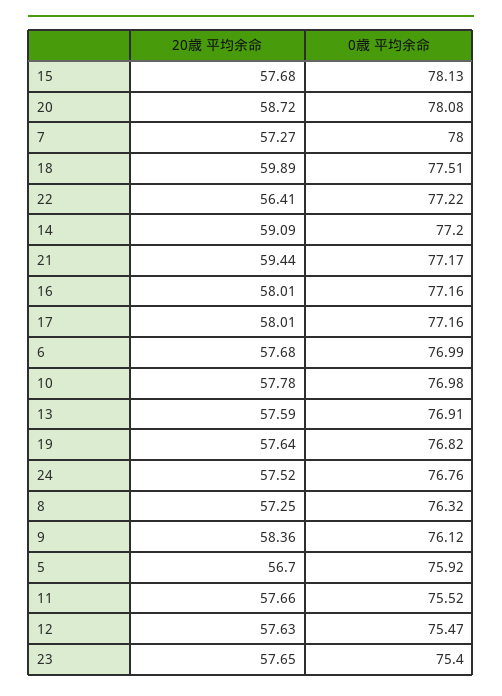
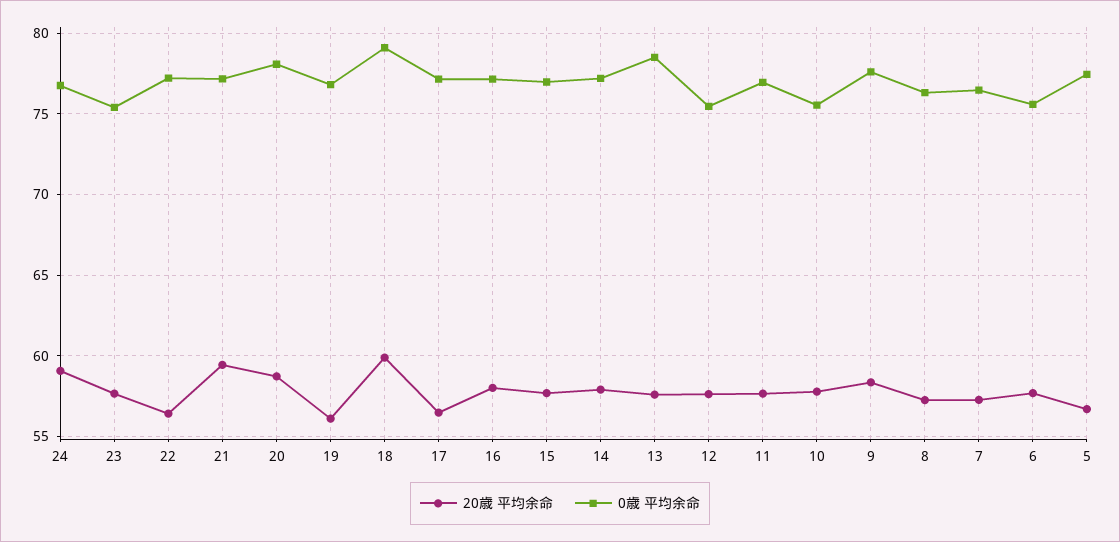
0歳 平均余命, 15: 78.13 -> 77
0歳 平均余命, 7: 78 -> 76.5
0歳 平均余命, 18: 77.51 -> 79
20歳 平均余命, 14: 59.09 -> 58
20歳 平均余命, 17: 58.01 -> 56.5
0歳 平均余命, 6: 76.99 -> 75.5
0歳 平均余命, 10: 76.98 -> 75.5
0歳 平均余命, 13: 76.91 -> 78.5
20歳 平均余命, 19: 57.64 -> 56
20歳 平均余命, 24: 57.52 -> 59
0歳 平均余命, 9: 76.12 -> 77.5
0歳 平均余命, 5: 75.92 -> 77.5
0歳 平均余命, 11: 75.52 -> 77

